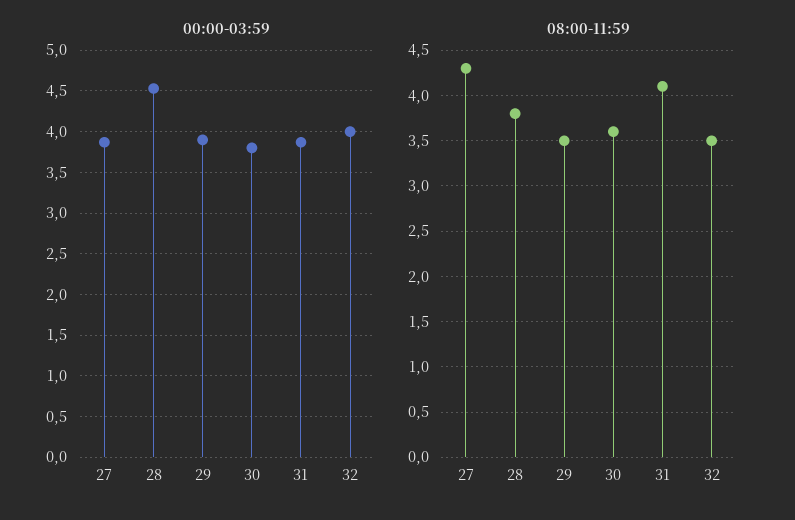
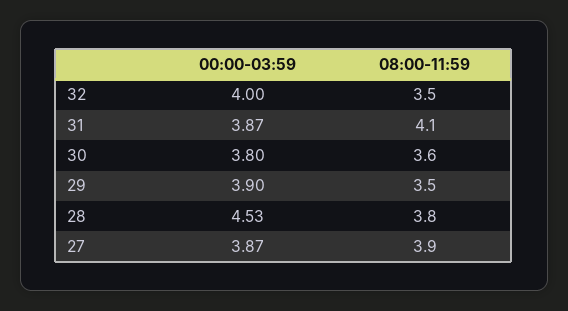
08:00-11:59, 27: 4.3 -> 3.9

